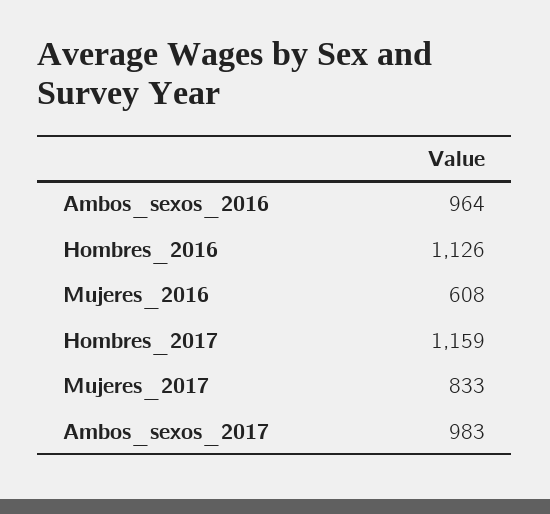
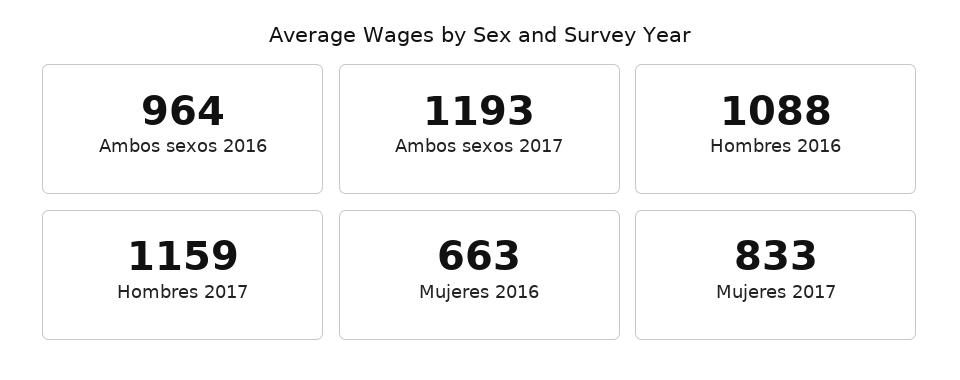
Hombres_2016: 1126 -> 1088
Mujeres_2016: 608 -> 663
Ambos_sexos_2017: 983 -> 1193

